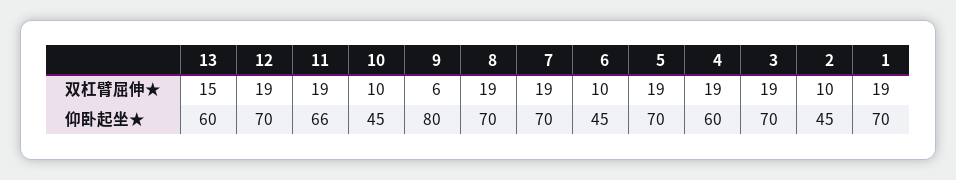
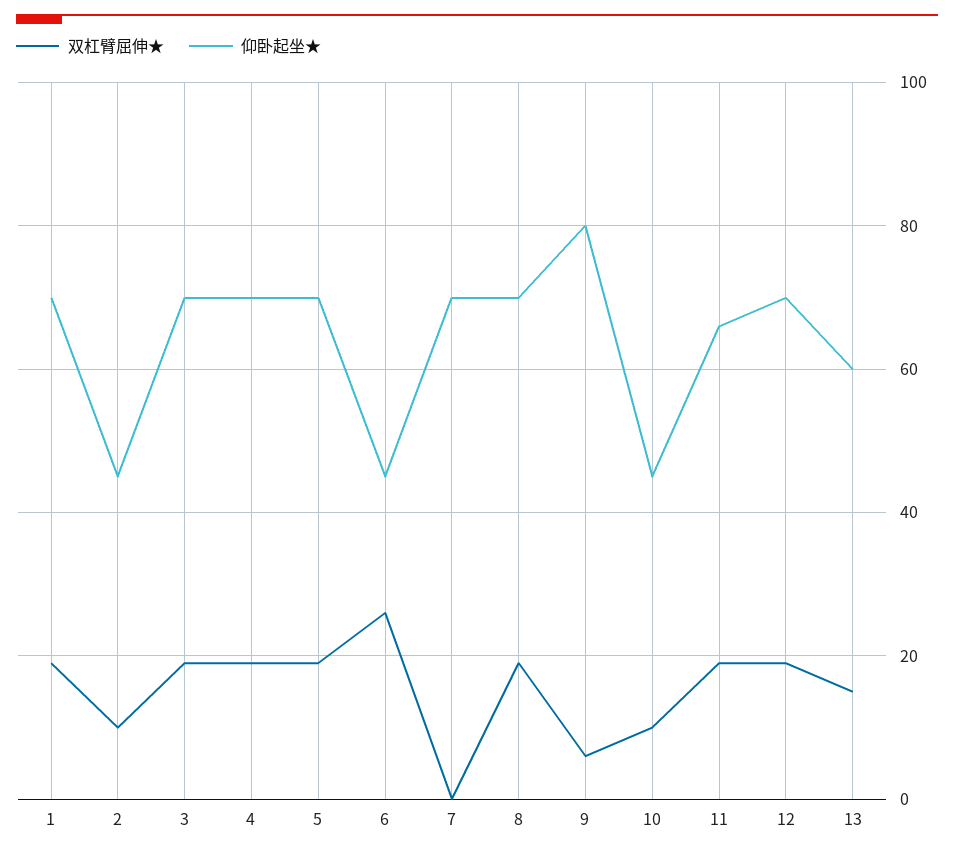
双杠臂屈伸★, 7: 19 -> 0
双杠臂屈伸★, 6: 10 -> 25
仰卧起坐★, 4: 60 -> 70

